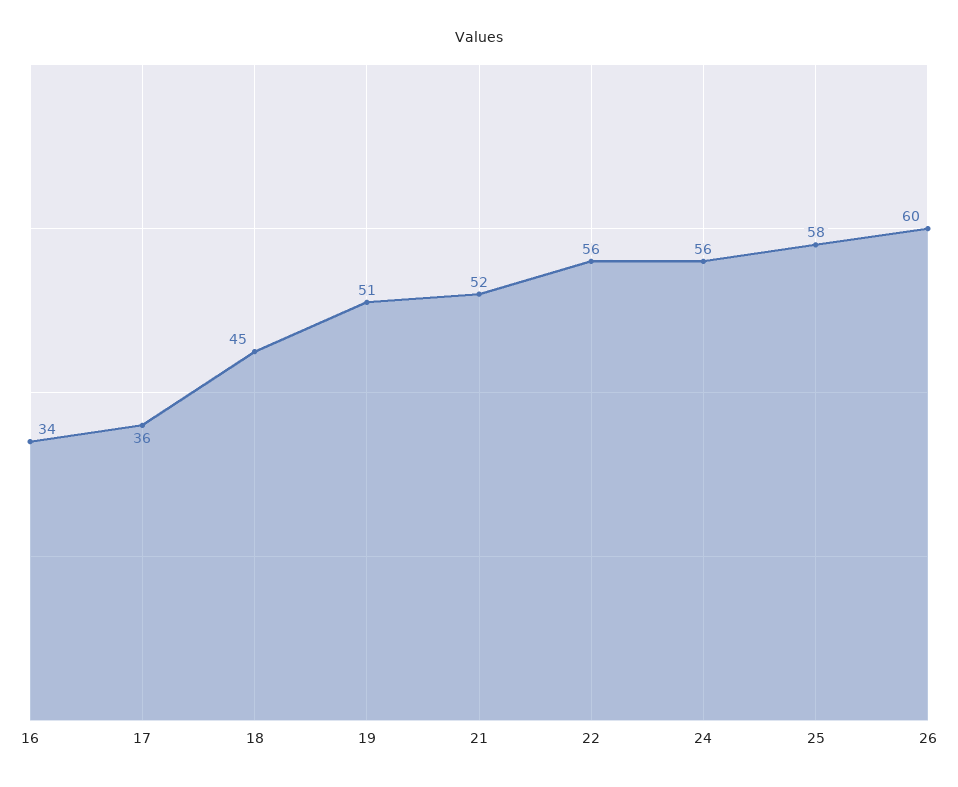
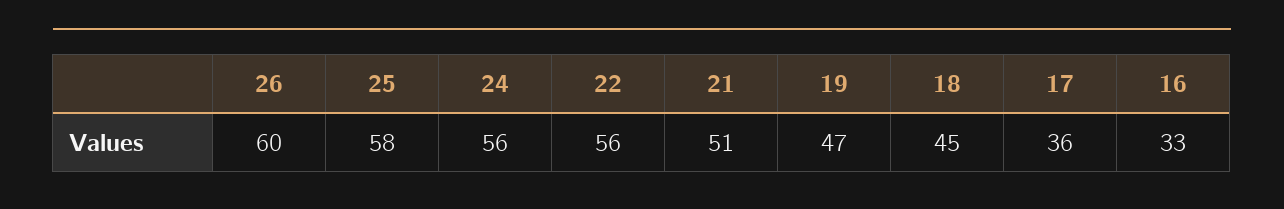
16: 34 -> 33
19: 51 -> 47
21: 52 -> 51

